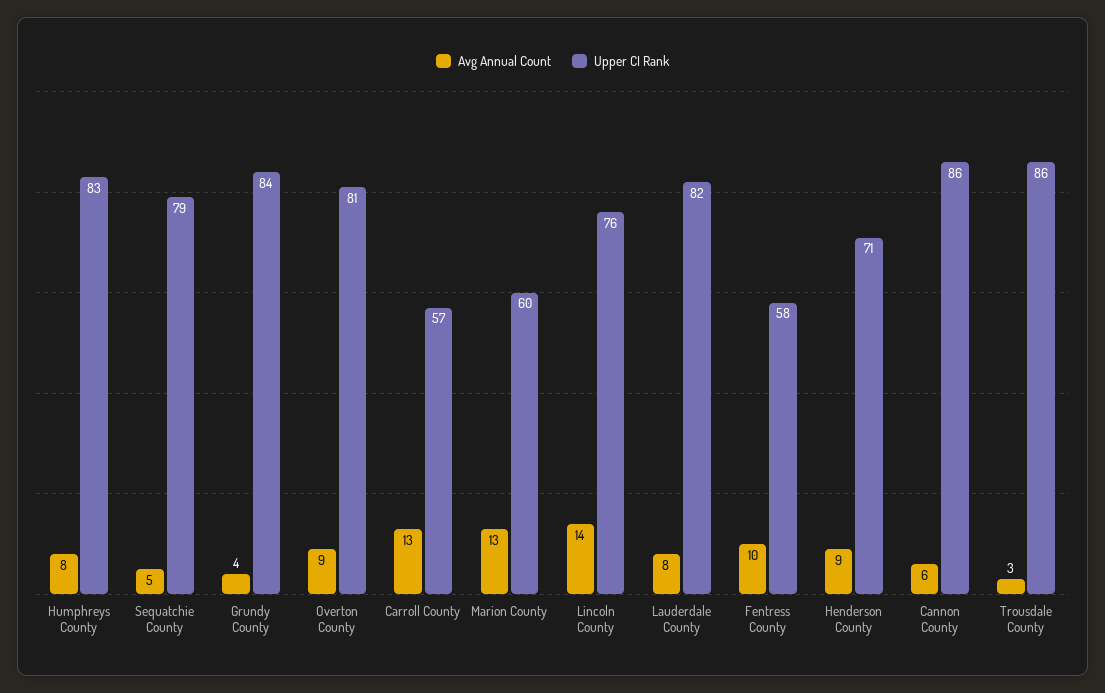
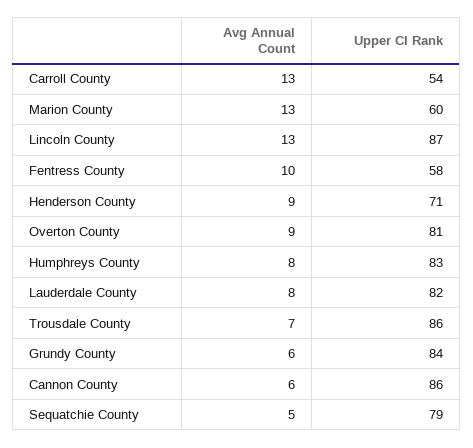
Avg Annual Count, Grundy County: 4 -> 6
Upper CI Rank, Carroll County: 57 -> 54
Avg Annual Count, Lincoln County: 14 -> 13
Upper CI Rank, Lincoln County: 76 -> 87
Avg Annual Count, Trousdale County: 3 -> 7

